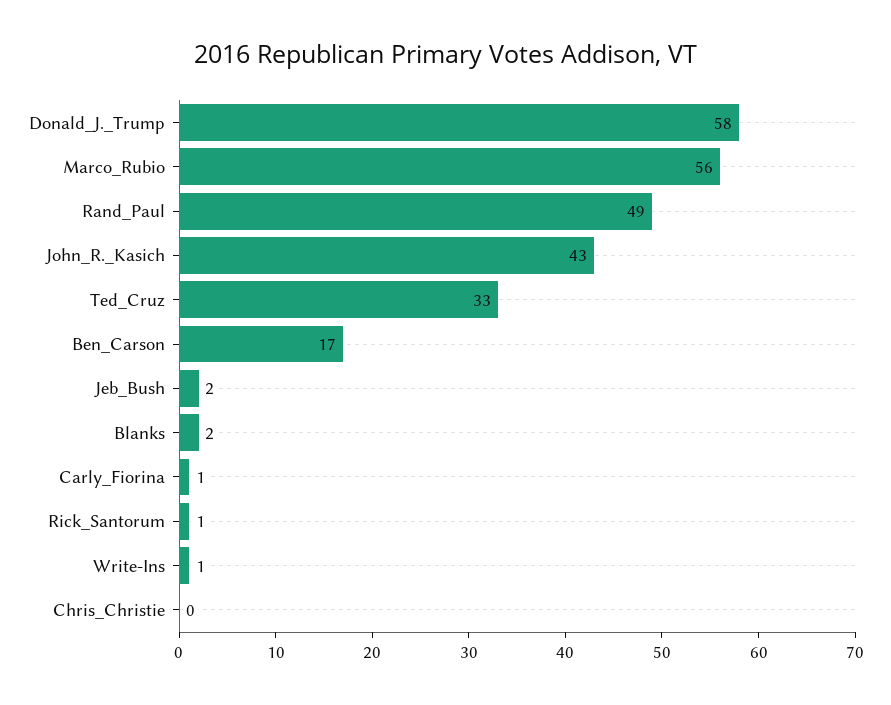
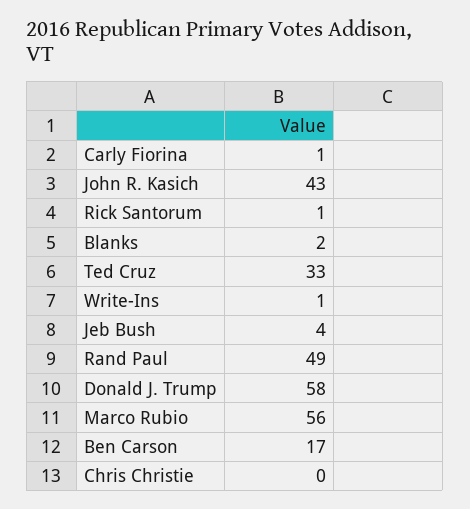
Jeb_Bush: 2 -> 4

